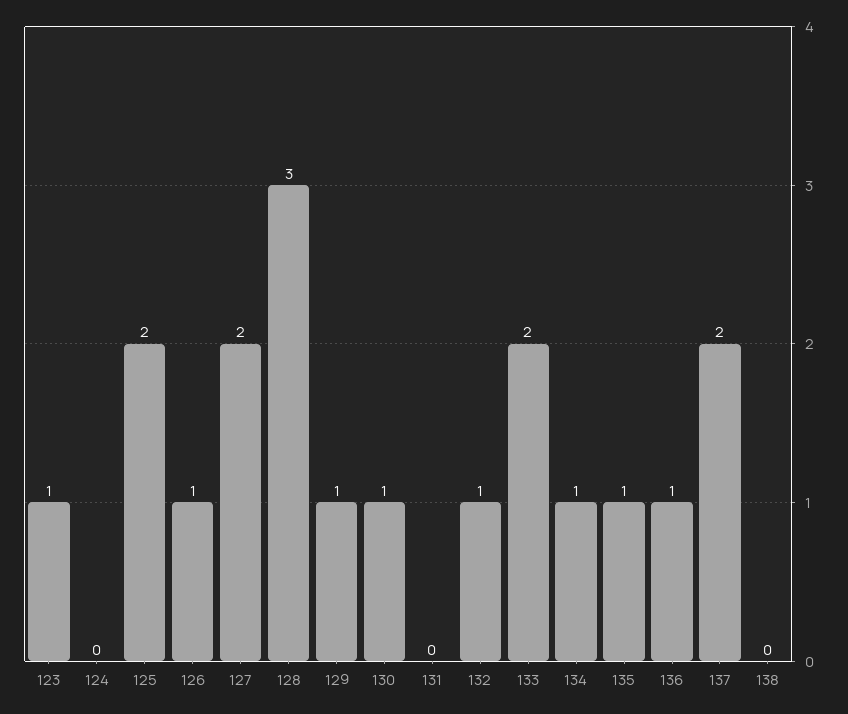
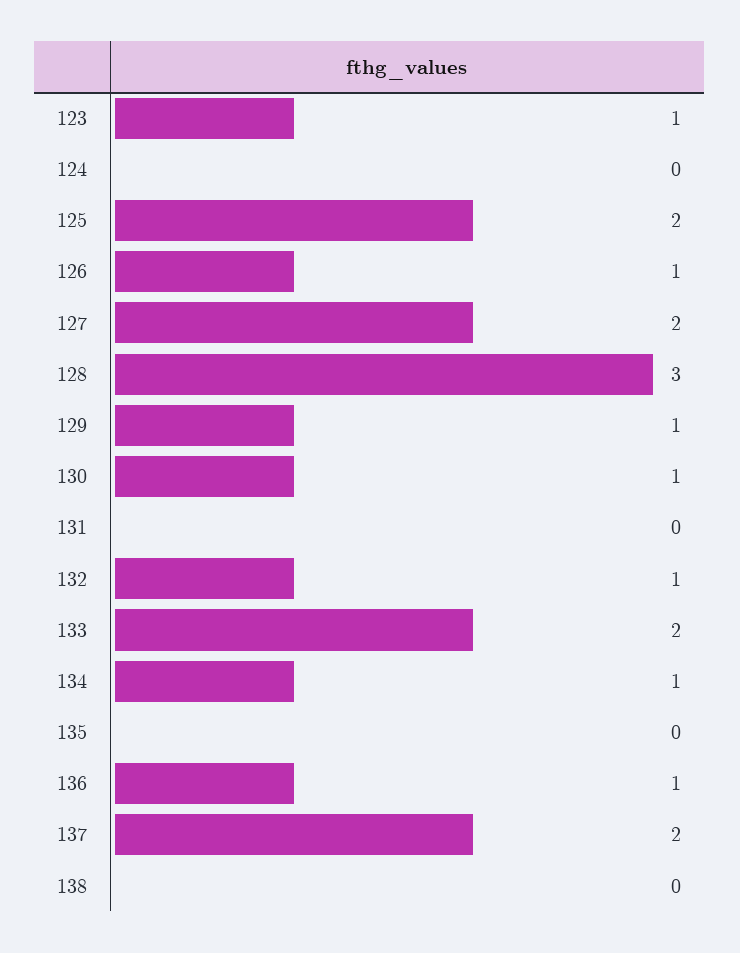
135: 1 -> 0

